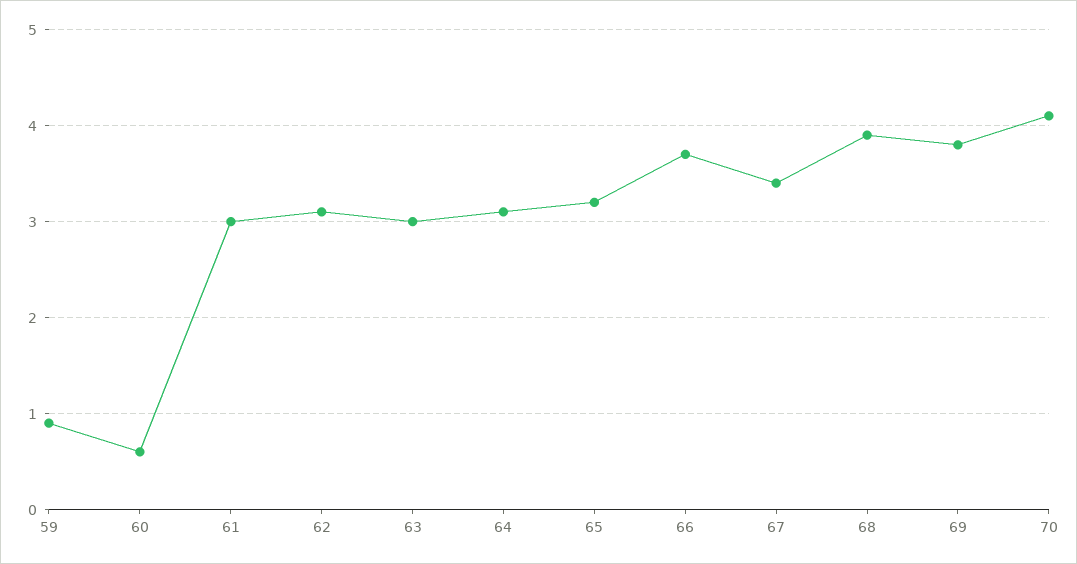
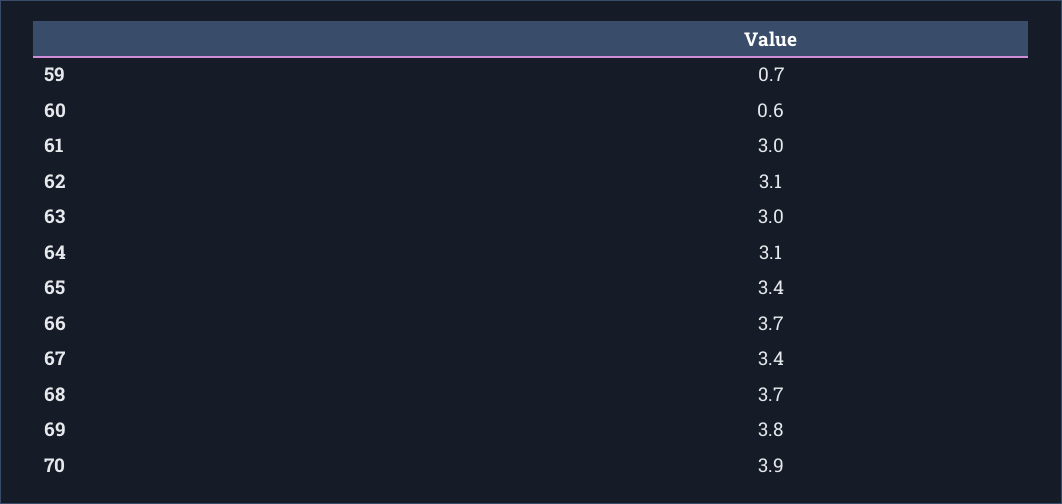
59: 0.9 -> 0.7
65: 3.2 -> 3.4
68: 3.9 -> 3.7
70: 4.1 -> 3.9

